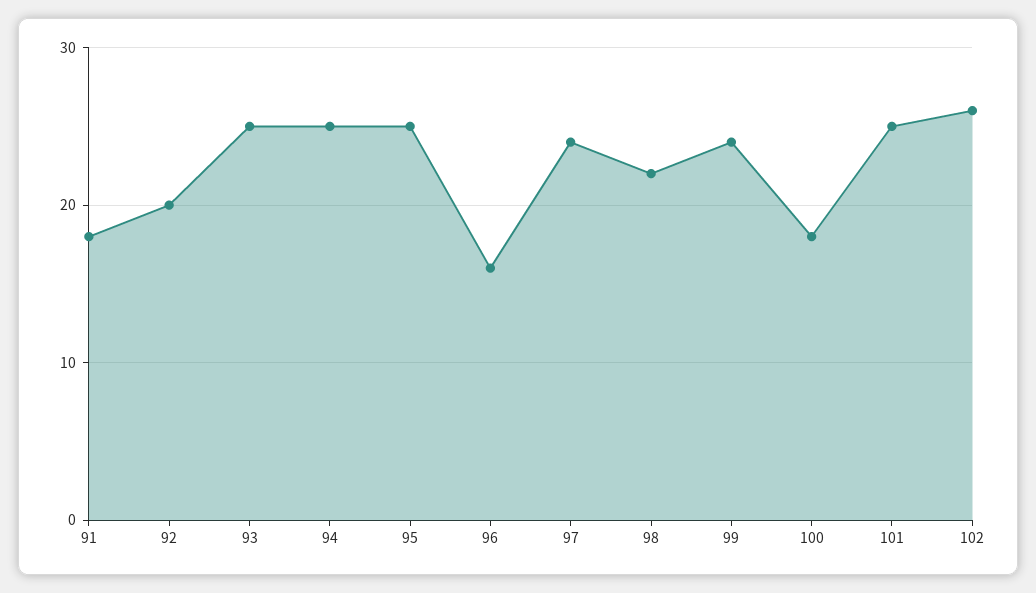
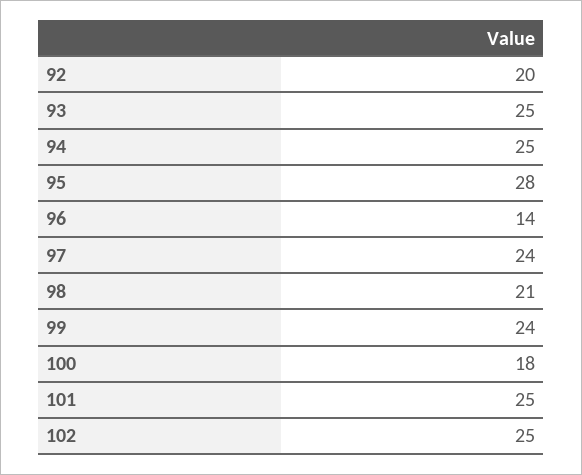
91: 18 -> none
95: 25 -> 28
96: 16 -> 14
98: 22 -> 21
102: 26 -> 25

